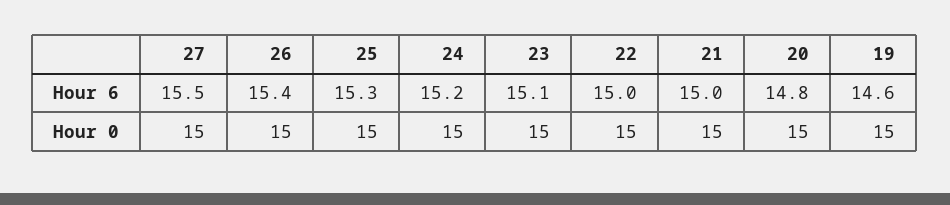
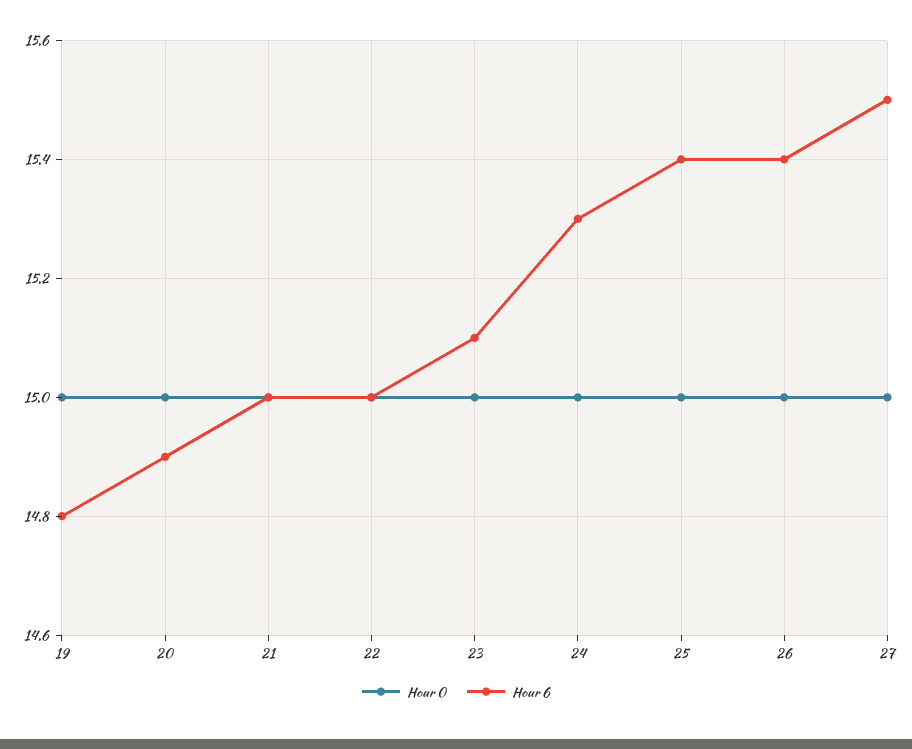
Hour 6, 25: 15.3 -> 15.4
Hour 6, 24: 15.2 -> 15.3
Hour 6, 20: 14.8 -> 14.9
Hour 6, 19: 14.6 -> 14.8

